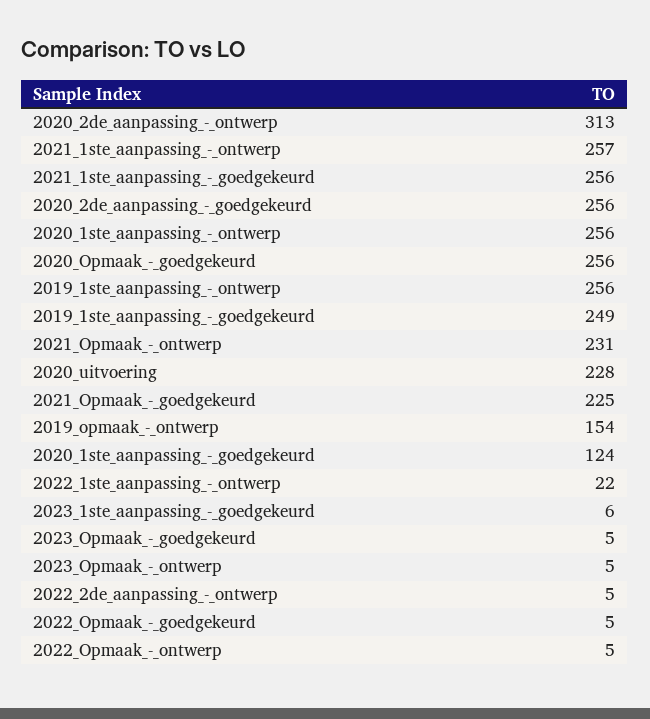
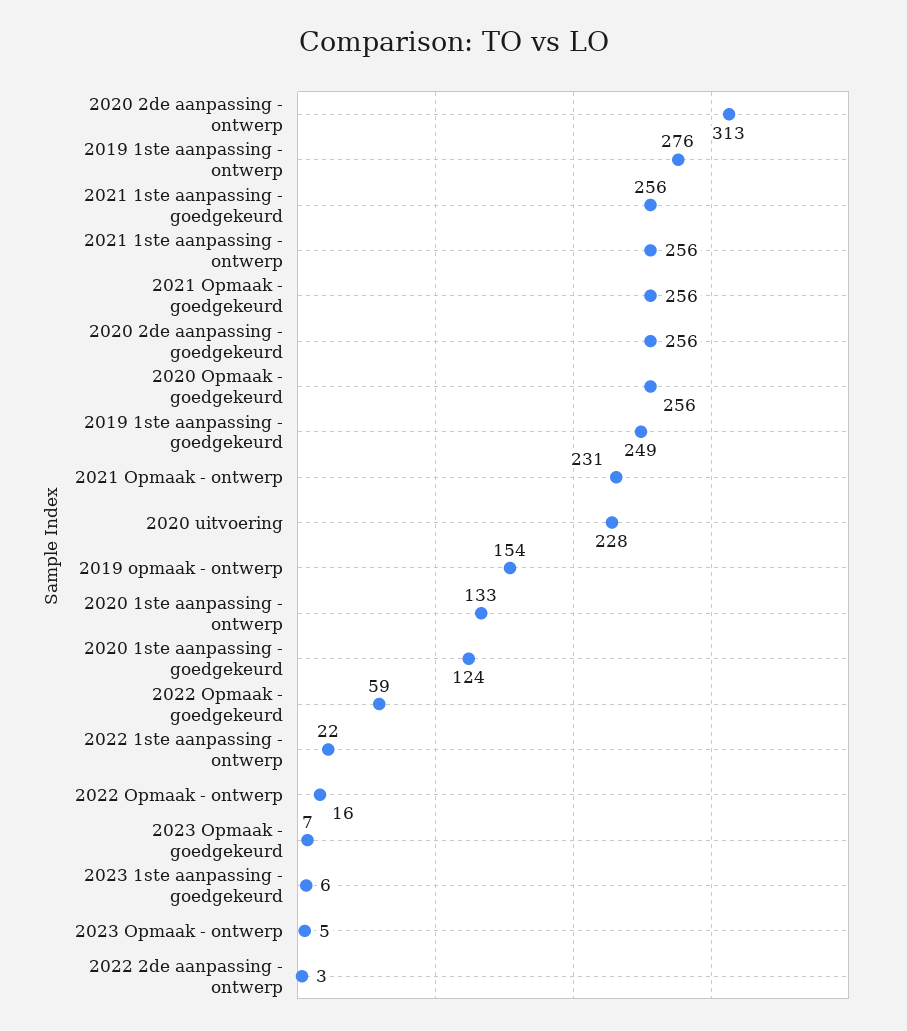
2021_1ste_aanpassing_-_ontwerp: 257 -> 256
2020_1ste_aanpassing_-_ontwerp: 256 -> 133
2019_1ste_aanpassing_-_ontwerp: 256 -> 276
2021_Opmaak_-_goedgekeurd: 225 -> 256
2023_Opmaak_-_goedgekeurd: 5 -> 7
2022_2de_aanpassing_-_ontwerp: 5 -> 3
2022_Opmaak_-_goedgekeurd: 5 -> 59
2022_Opmaak_-_ontwerp: 5 -> 16

